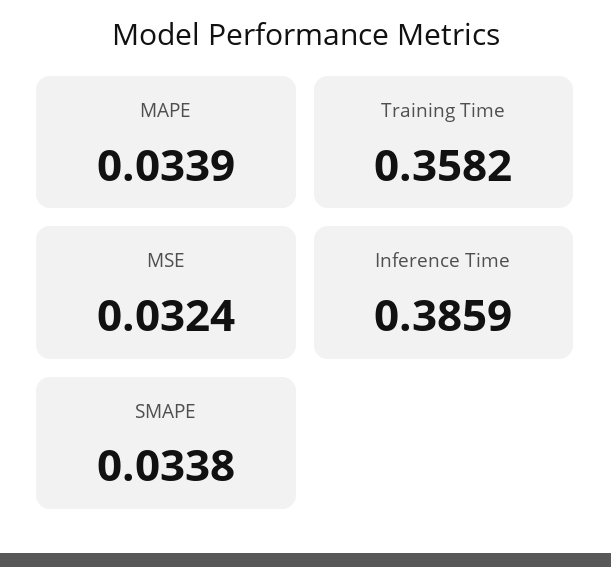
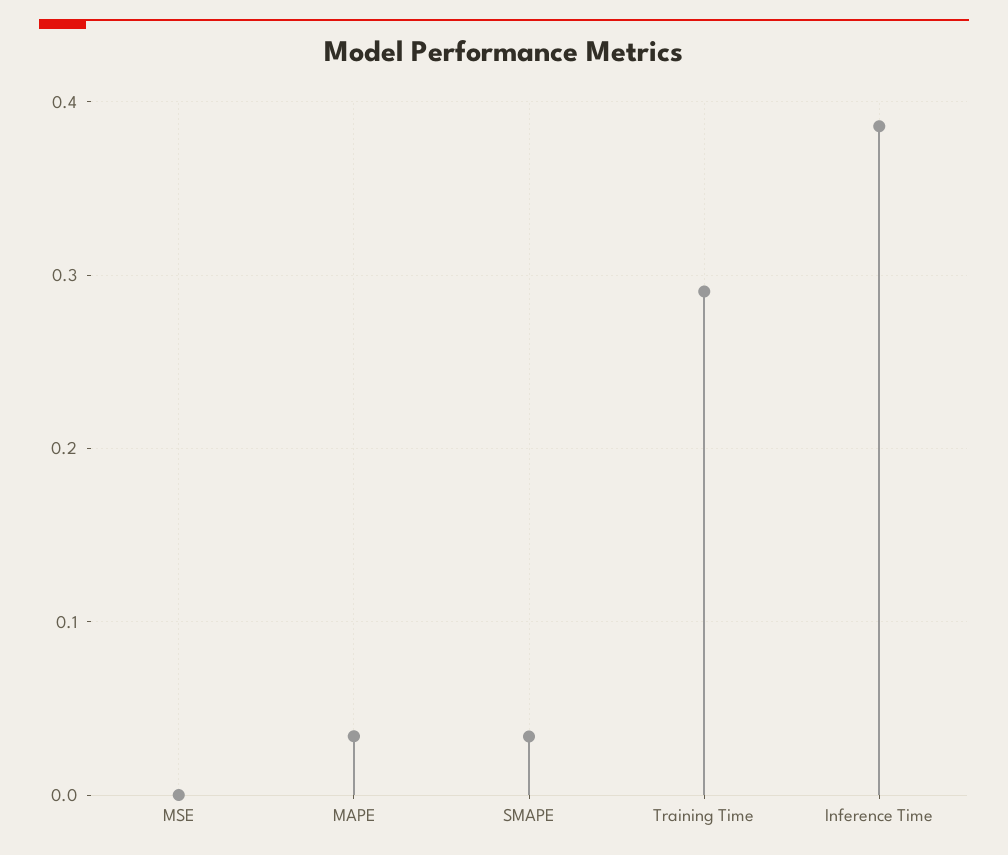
Training Time: 0.3582 -> 0.29
MSE: 0.0324 -> 0

